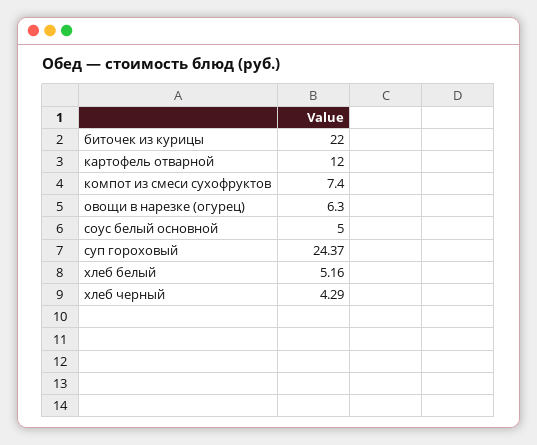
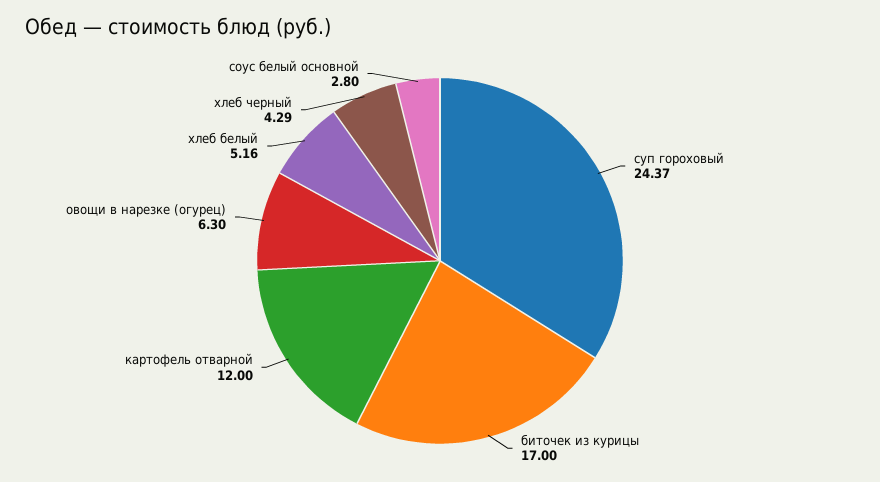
биточек из курицы: 22 -> 17
компот из смеси сухофруктов: 7.4 -> none
соус белый основной: 5 -> 2.8

